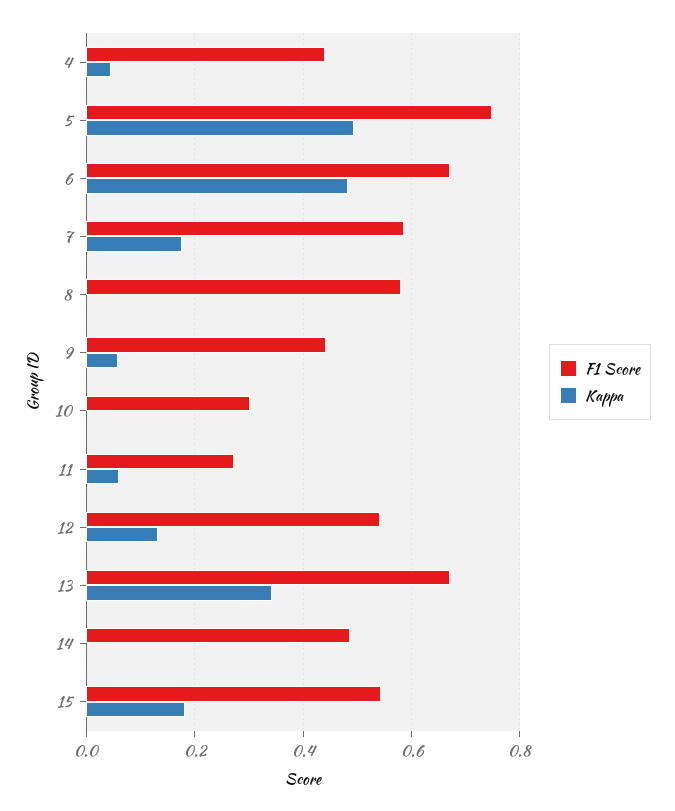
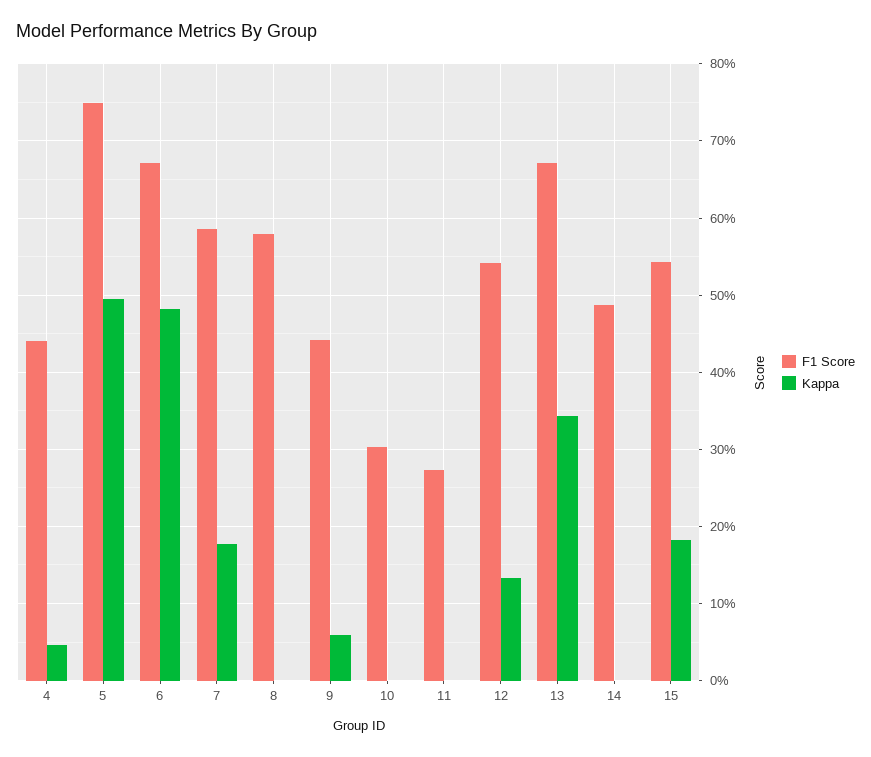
Kappa, 11: 0.06 -> 0

